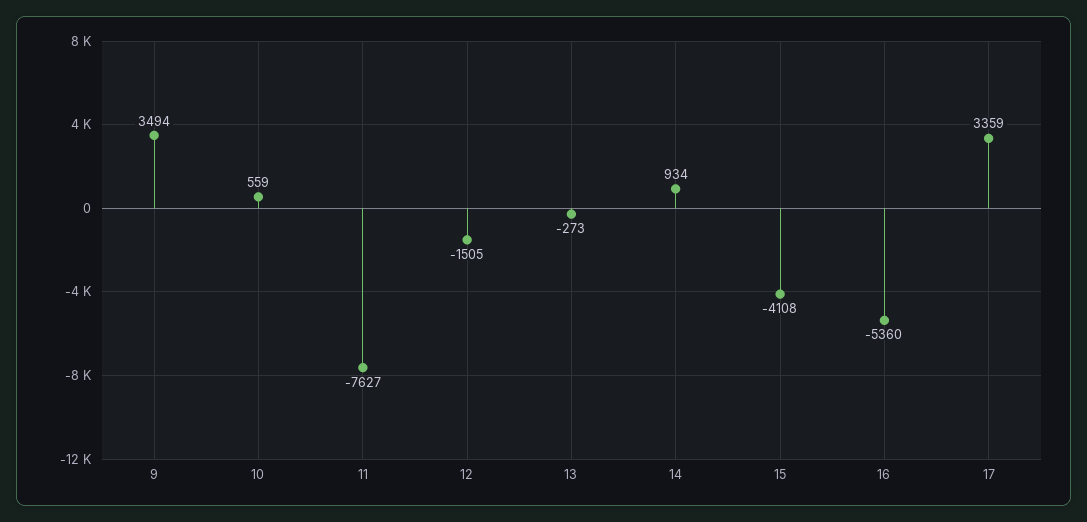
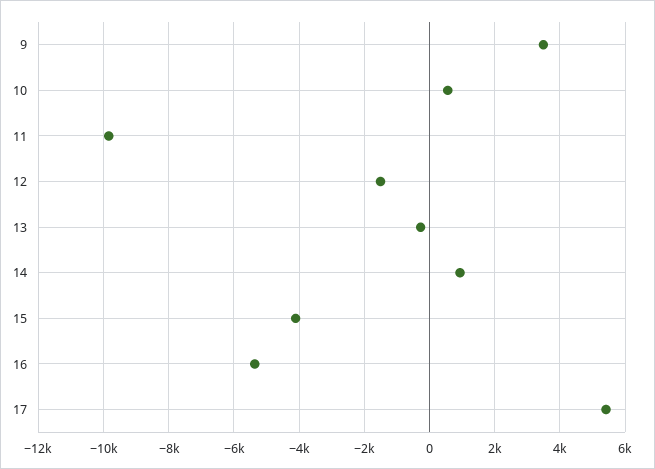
11: -7627 -> -9800
17: 3359 -> 5400

